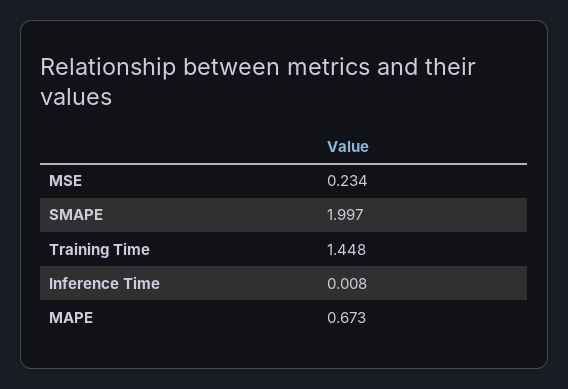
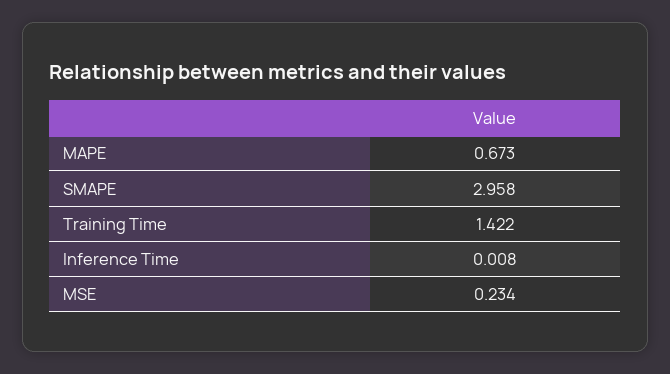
SMAPE: 1.997 -> 2.958
Training Time: 1.448 -> 1.422

